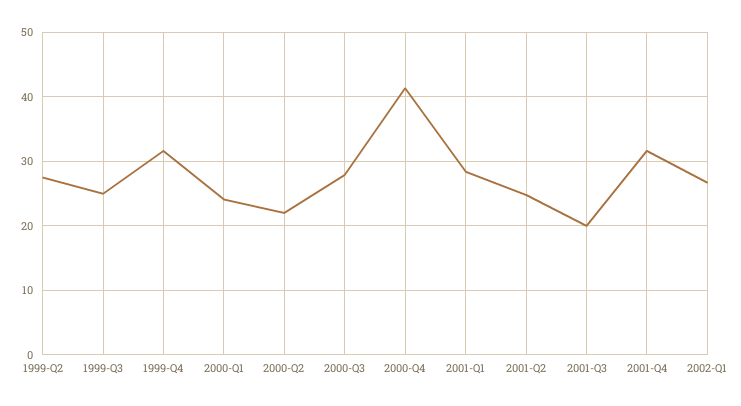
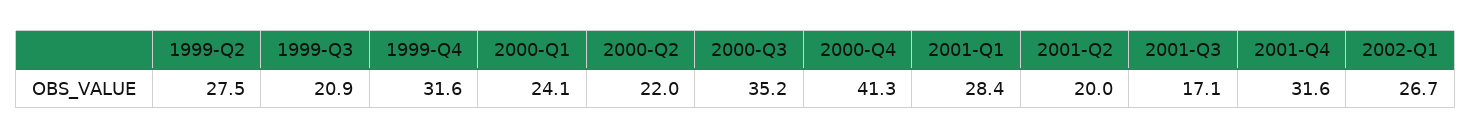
1999-Q3: 25 -> 20.9
2000-Q3: 28 -> 35.2
2001-Q2: 25 -> 20
2001-Q3: 20 -> 17.1

